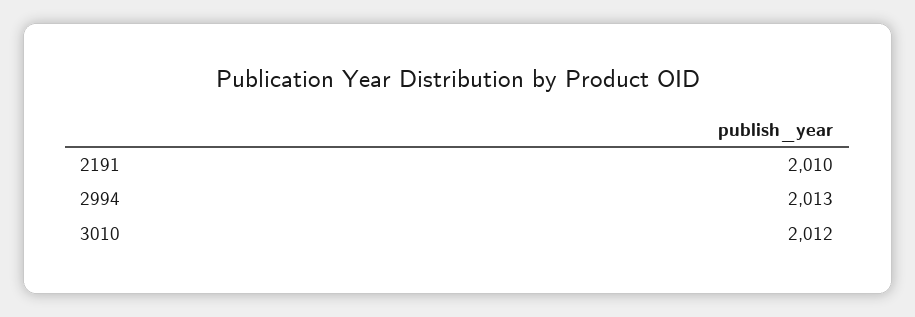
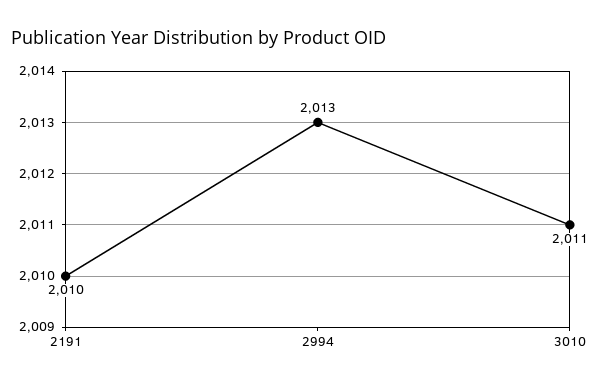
3010: 2012 -> 2011

